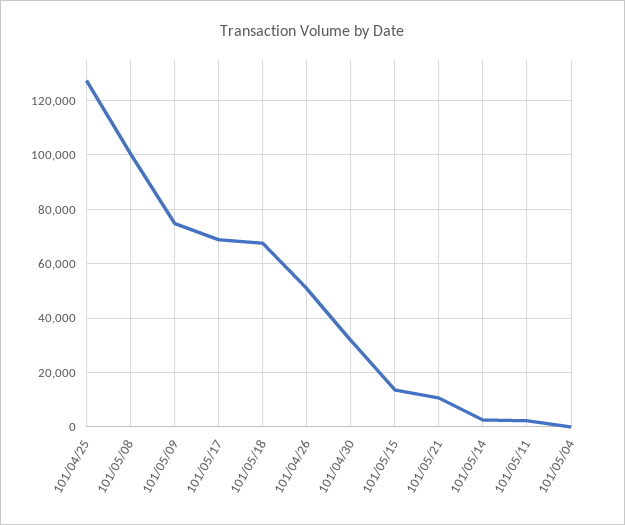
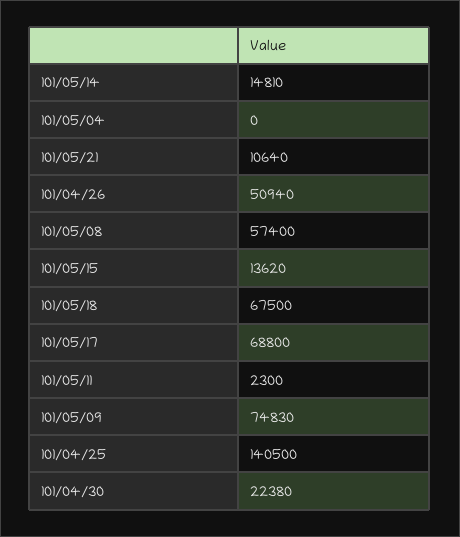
101/04/25: 127500 -> 140500
101/05/08: 100000 -> 57400
101/04/30: 32500 -> 22380
101/05/14: 2500 -> 14810

